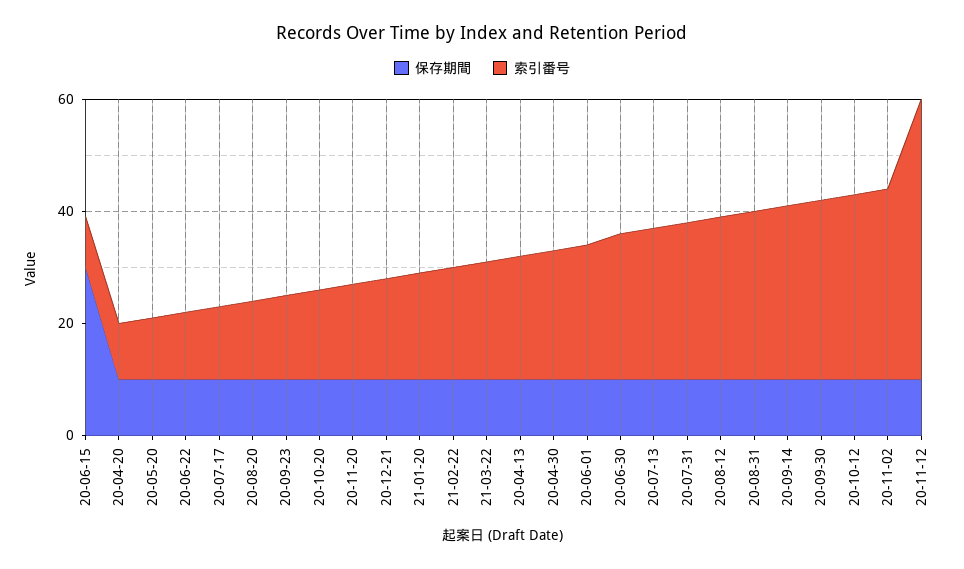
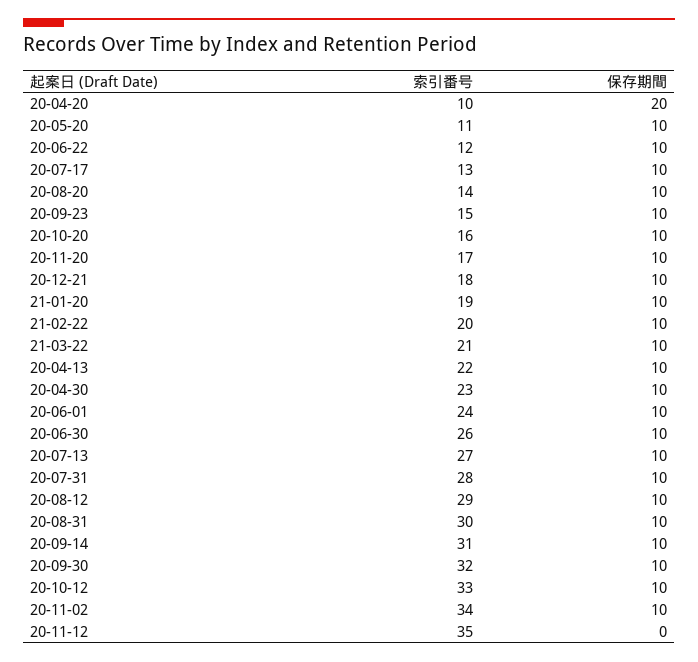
保存期間, 20-06-15: 30 -> none
索引番号, 20-06-15: 10 -> none
保存期間, 20-04-20: 10 -> 20
保存期間, 20-11-12: 10 -> 0
索引番号, 20-11-12: 50 -> 35

